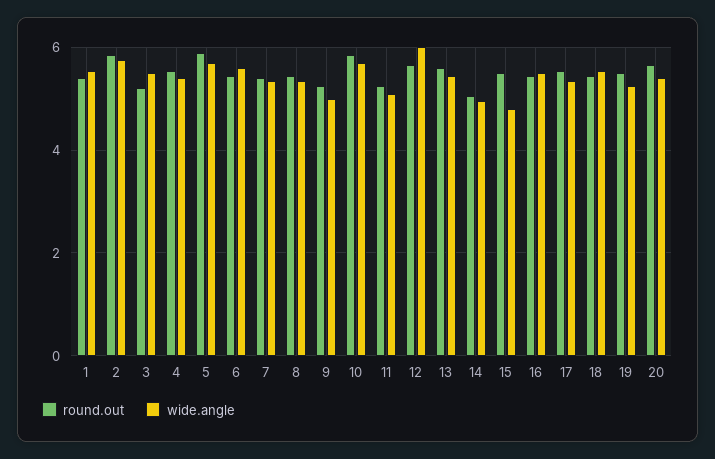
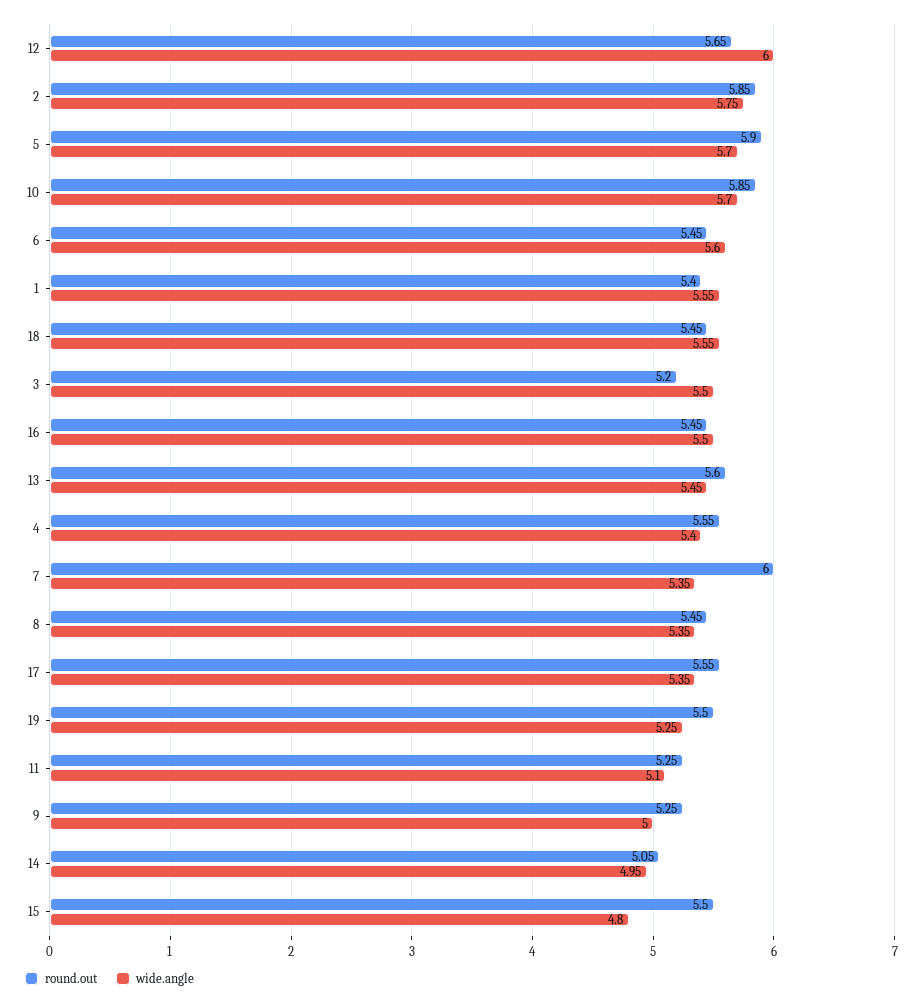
round.out, 7: 5.4 -> 6
round.out, 20: 5.6 -> none
wide.angle, 20: 5.4 -> none

